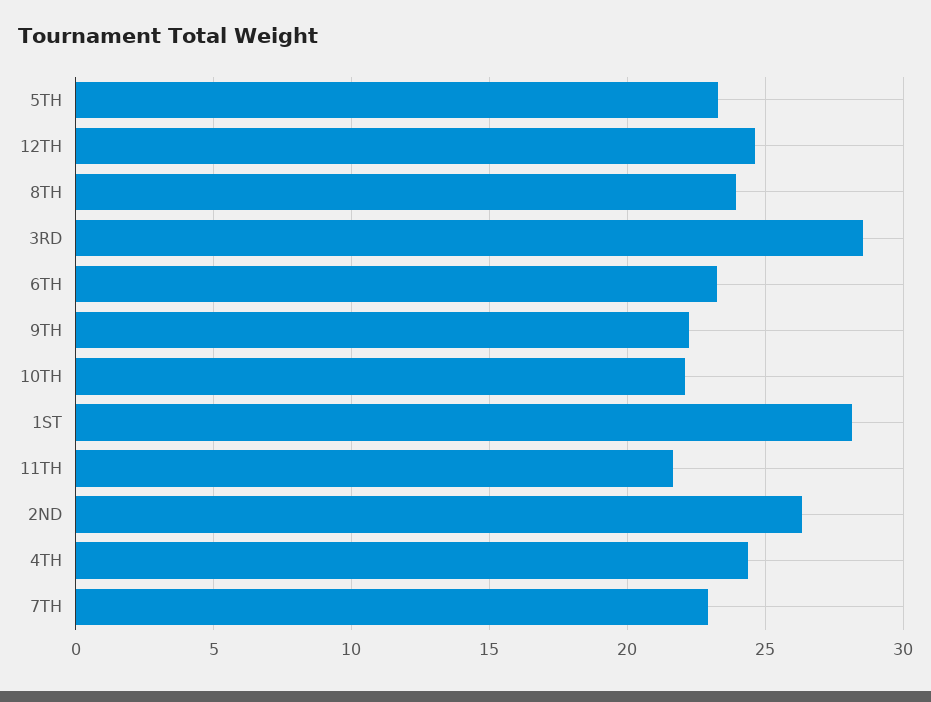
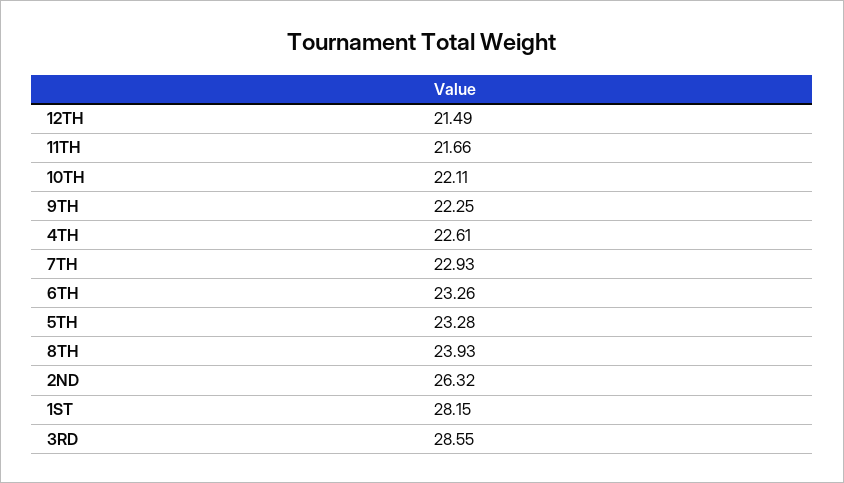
12TH: 24.5 -> 21.49
4TH: 24.5 -> 22.61

